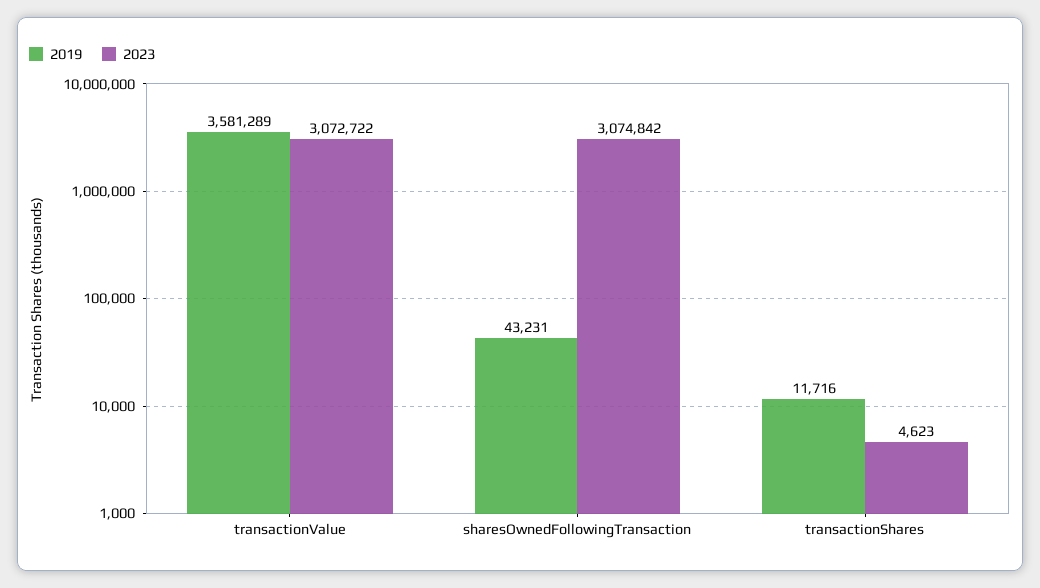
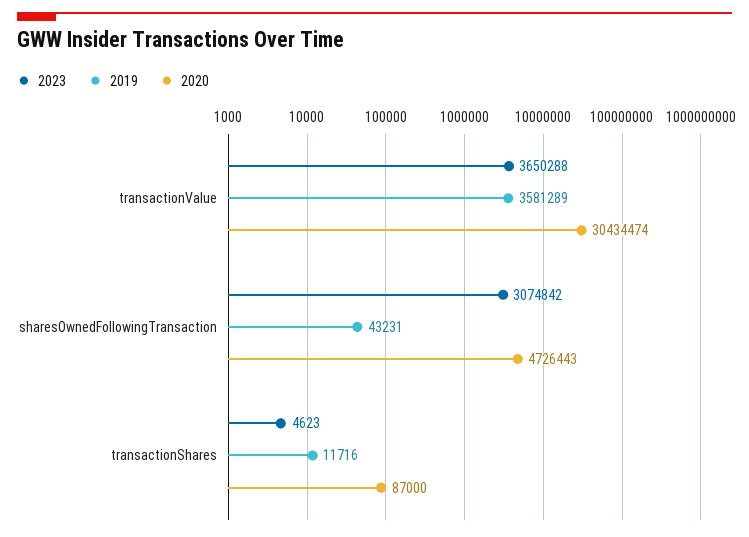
2023, transactionValue: 3072722 -> 3650288
2020, transactionValue: none -> 30434474
2020, sharesOwnedFollowingTransaction: none -> 4726443
2020, transactionShares: none -> 87000

